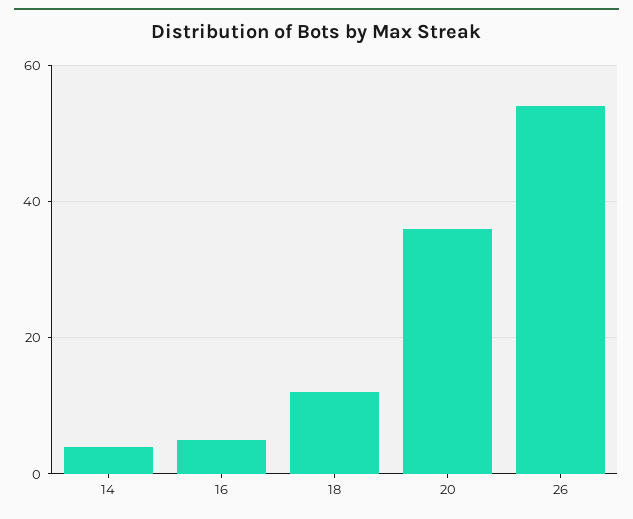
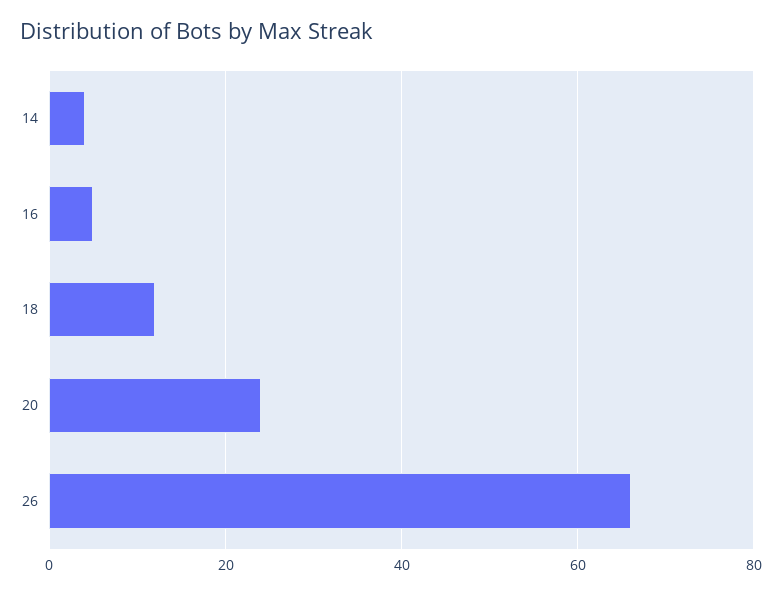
20: 35 -> 25
26: 55 -> 65

